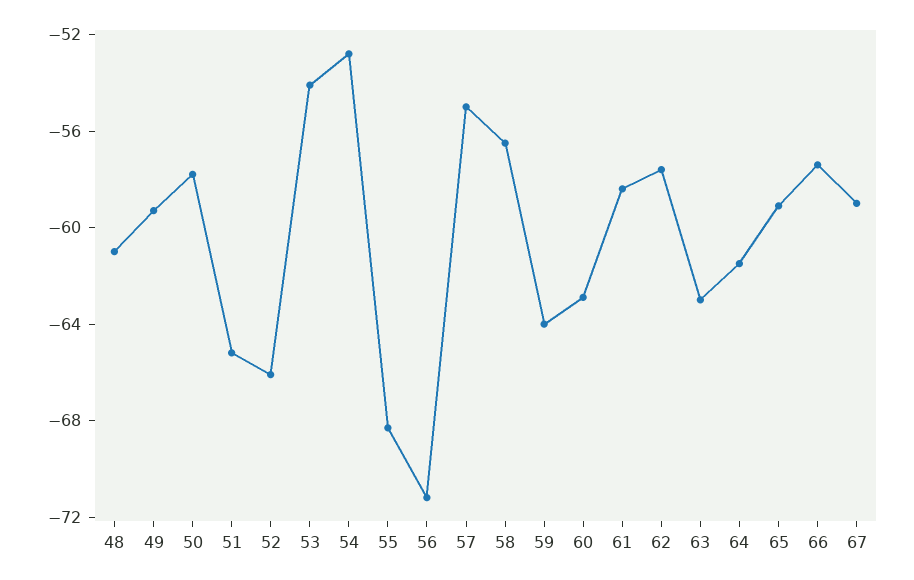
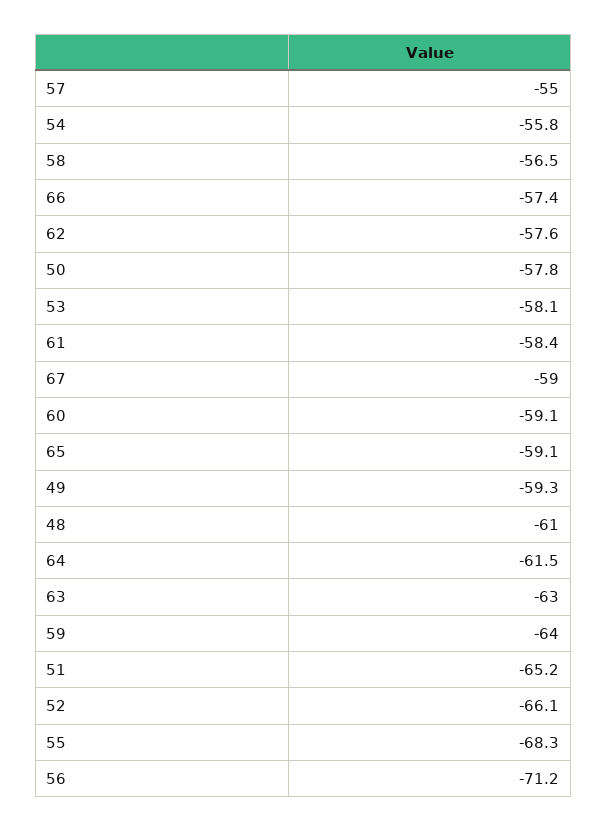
53: -54 -> -58.1
54: -53 -> -55.8
60: -63 -> -59.1

